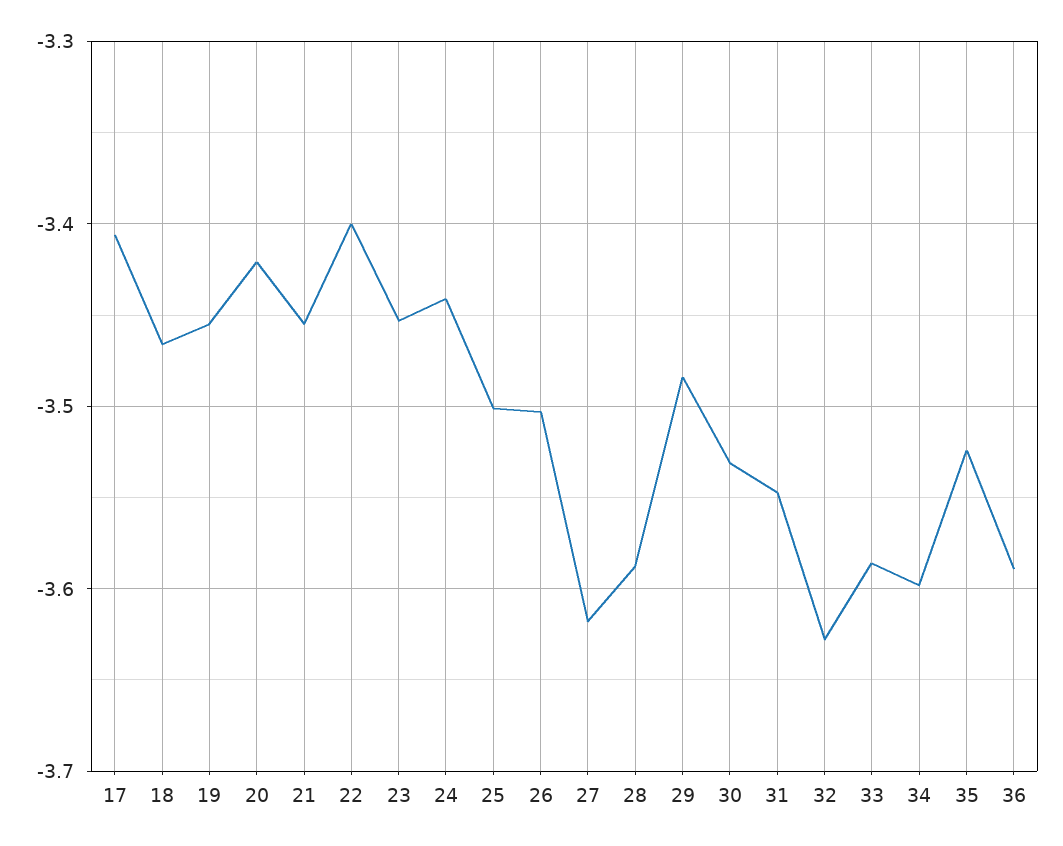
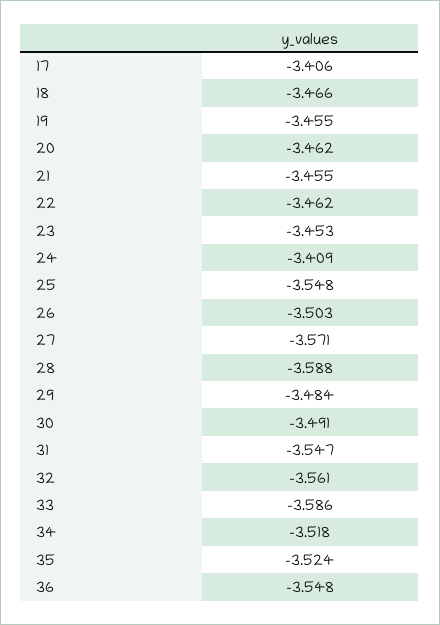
20: -3.42 -> -3.462
22: -3.4 -> -3.462
24: -3.44 -> -3.409
25: -3.5 -> -3.548
27: -3.62 -> -3.571
30: -3.53 -> -3.491
32: -3.63 -> -3.561
34: -3.6 -> -3.518
36: -3.59 -> -3.548

